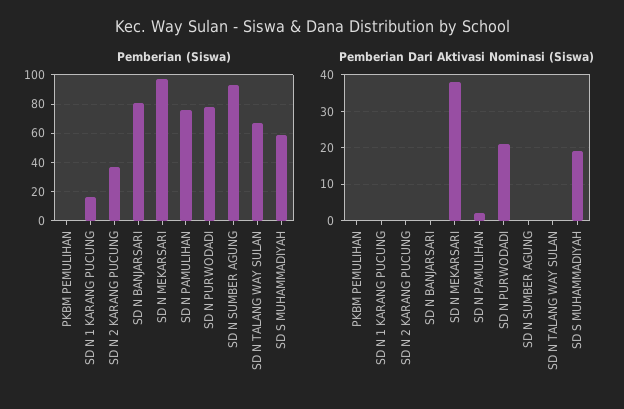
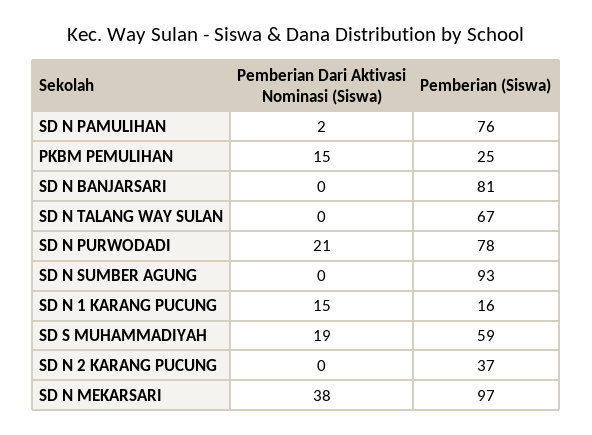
Pemberian (Siswa), PKBM PEMULIHAN: 0 -> 25
Pemberian Dari Aktivasi Nominasi (Siswa), PKBM PEMULIHAN: 0 -> 15
Pemberian Dari Aktivasi Nominasi (Siswa), SD N 1 KARANG PUCUNG: 0 -> 15

